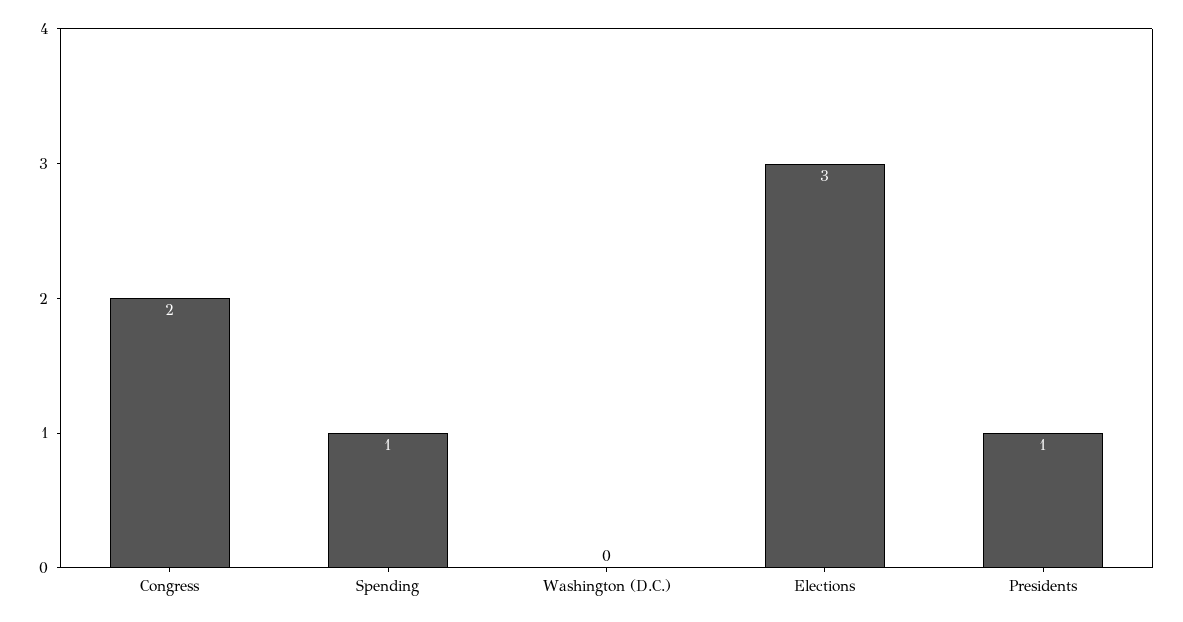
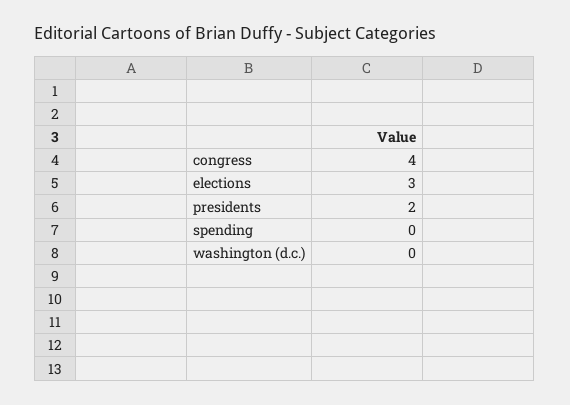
Congress: 2 -> 4
Spending: 1 -> 0
Presidents: 1 -> 2

